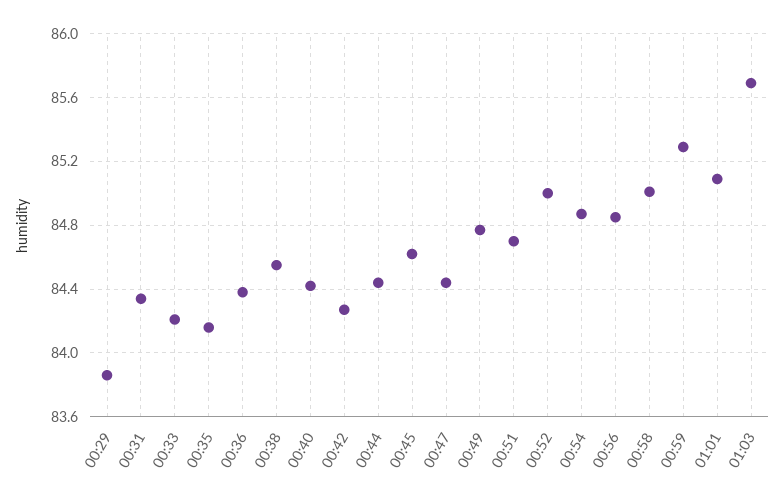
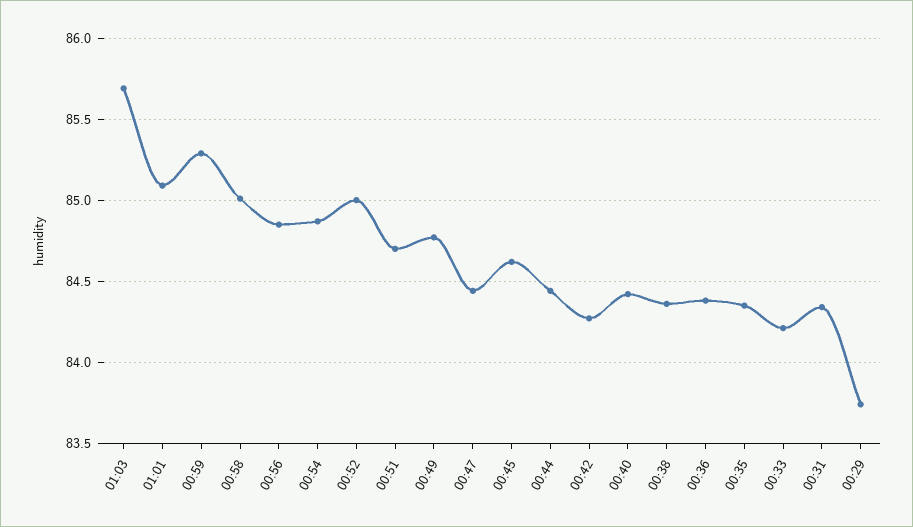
00:29: 83.85 -> 83.75
00:35: 84.15 -> 84.35
00:38: 84.55 -> 84.35

